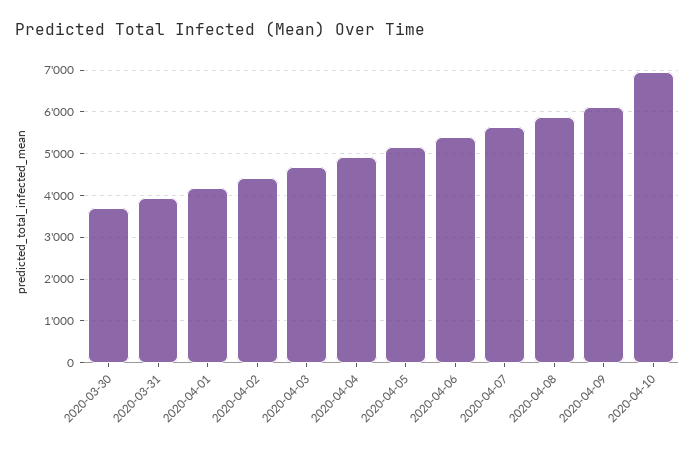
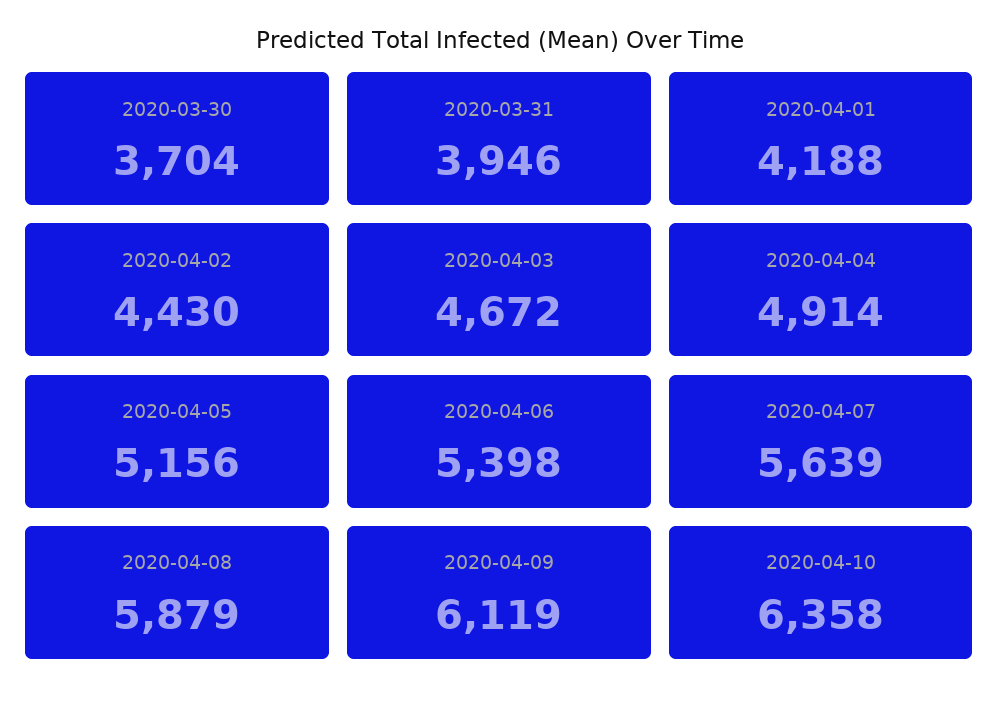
2020-04-10: 7000 -> 6358

